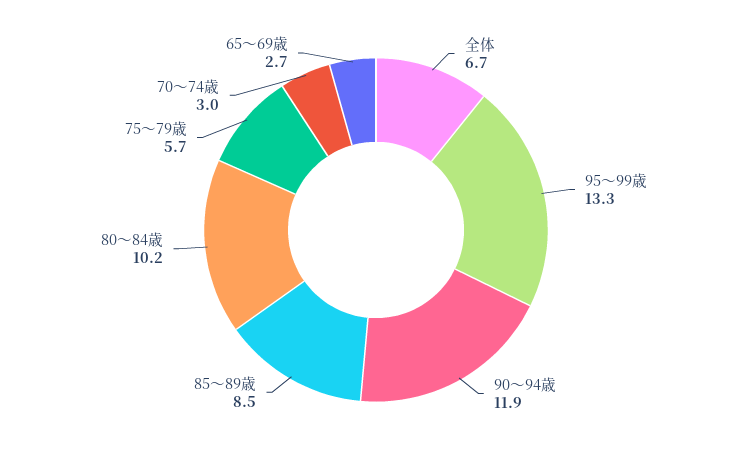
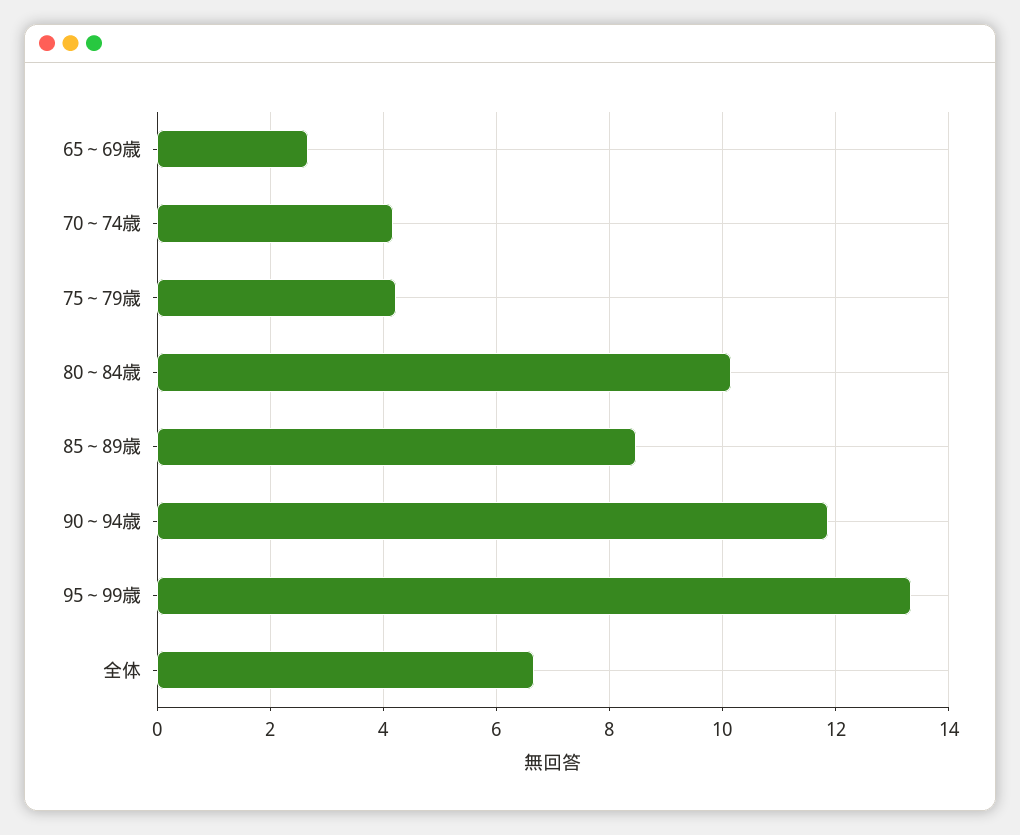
75～79歳: 5.7 -> 4.2
70～74歳: 3 -> 4.2

